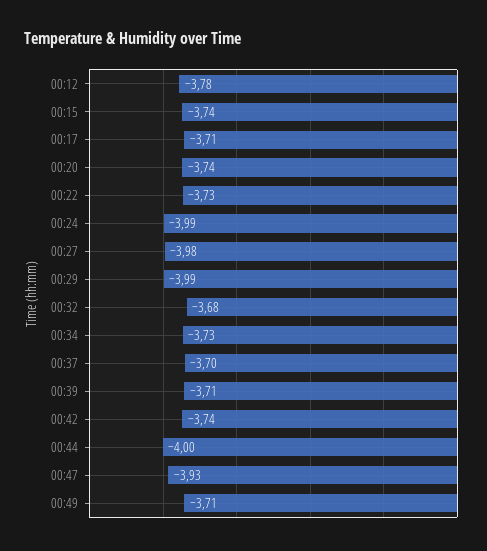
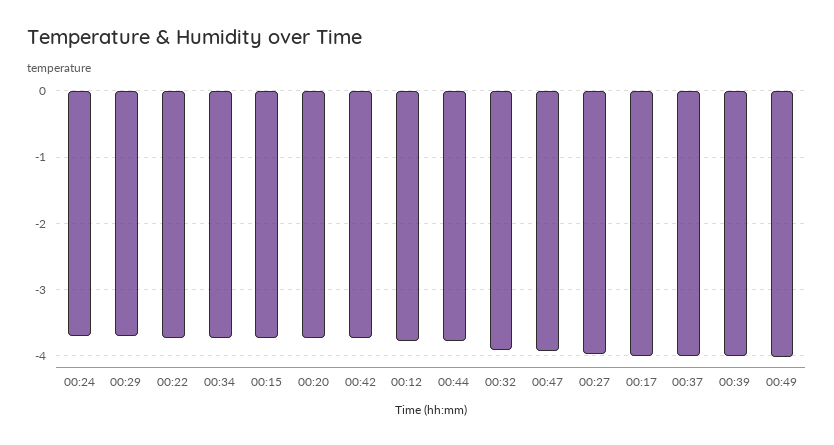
00:17: -3.71 -> -4
00:24: -3.99 -> -3.7
00:29: -3.99 -> -3.7
00:32: -3.68 -> -3.9
00:37: -3.7 -> -4
00:39: -3.71 -> -4
00:44: -4 -> -3.8
00:49: -3.71 -> -4

